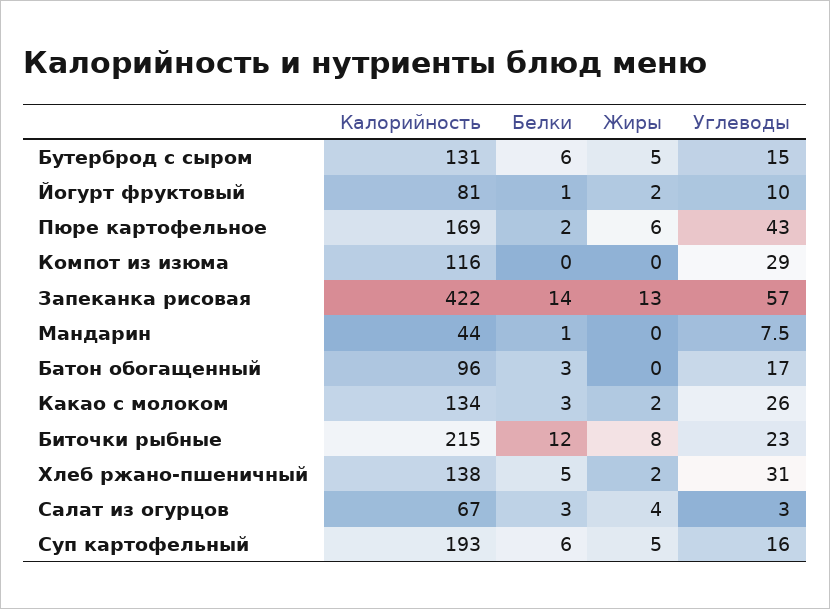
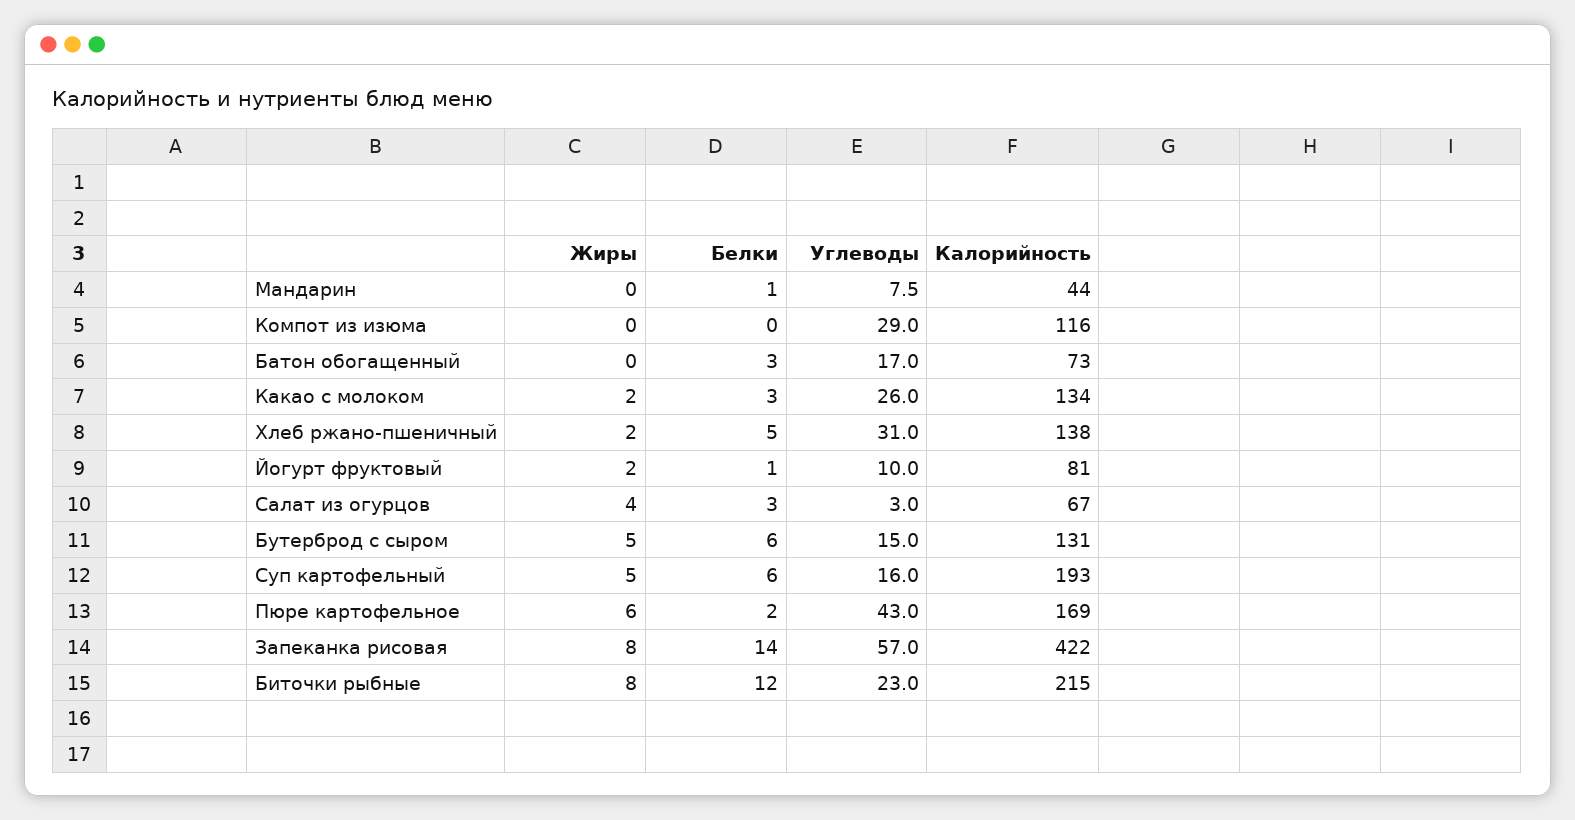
Жиры, Запеканка рисовая: 13 -> 8
Калорийность, Батон обогащенный: 96 -> 73

